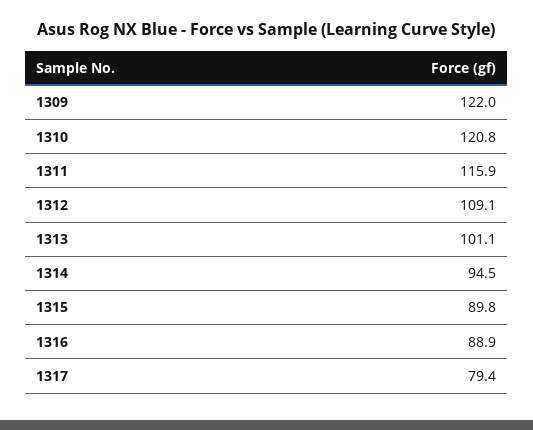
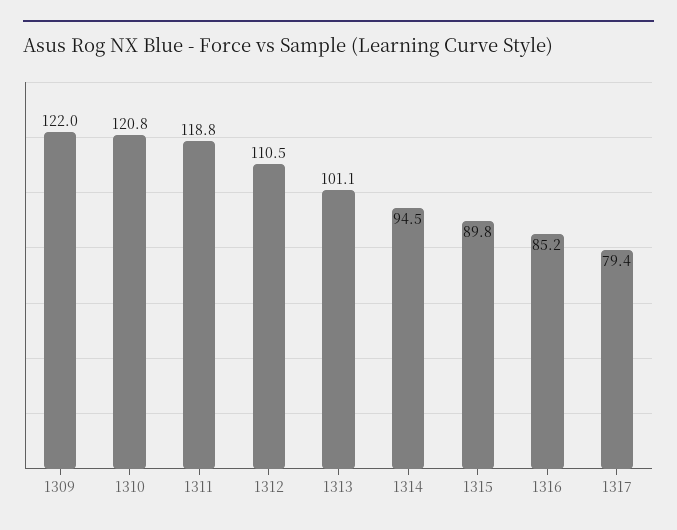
1311: 115.9 -> 118.8
1312: 109.1 -> 110.5
1316: 88.9 -> 85.2

